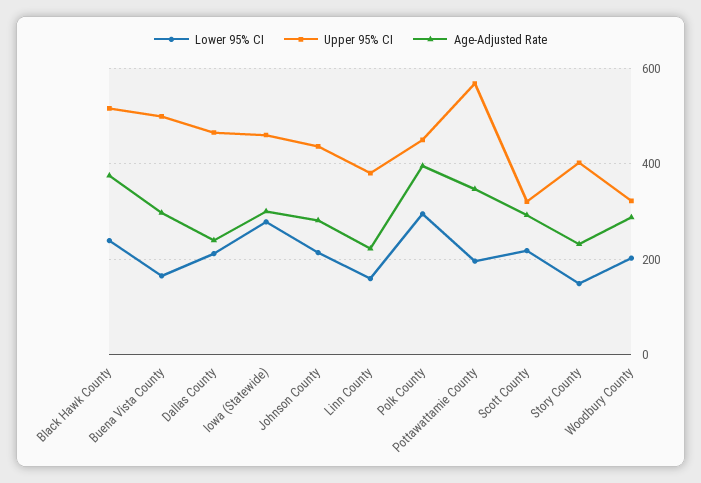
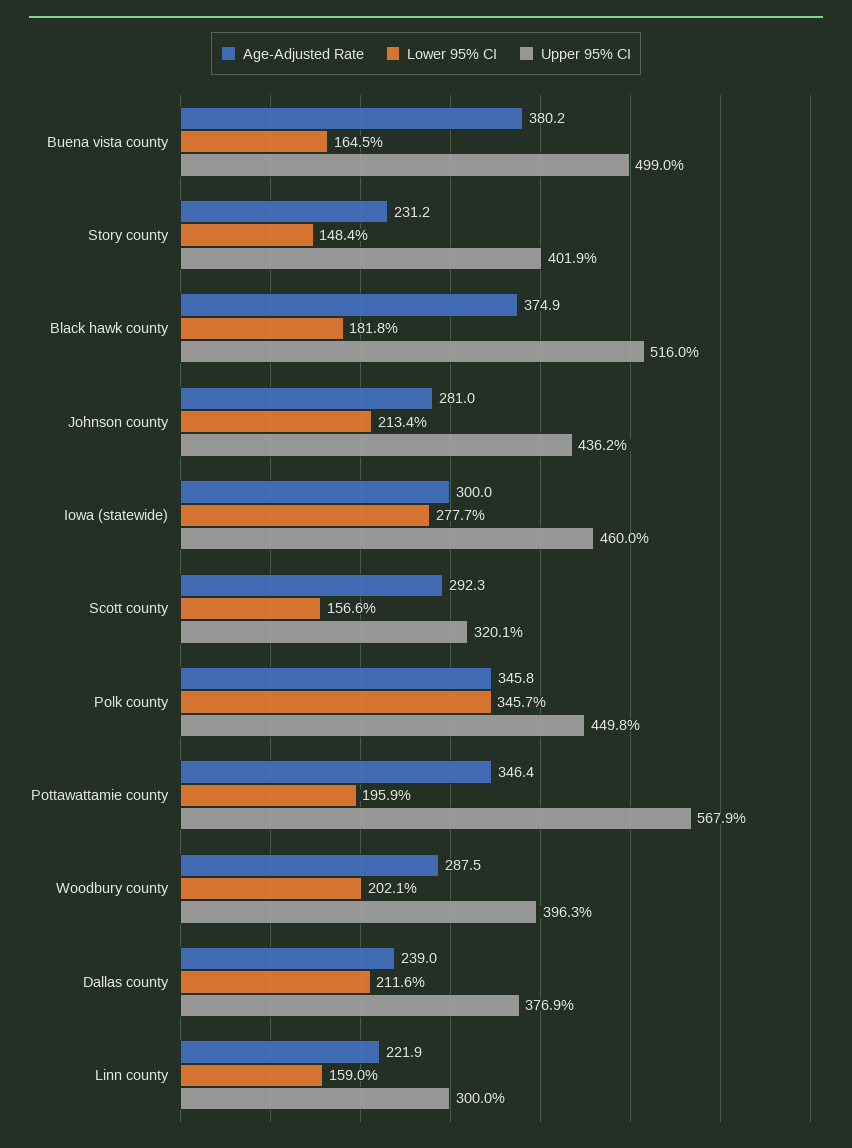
Lower 95% CI, Black Hawk County: 240 -> 181.8
Age-Adjusted Rate, Buena Vista County: 300 -> 380.2
Upper 95% CI, Dallas County: 460 -> 376.9
Upper 95% CI, Linn County: 380 -> 300
Lower 95% CI, Polk County: 300 -> 345.7
Age-Adjusted Rate, Polk County: 400 -> 345.8
Lower 95% CI, Scott County: 220 -> 156.6
Upper 95% CI, Woodbury County: 320 -> 396.3

